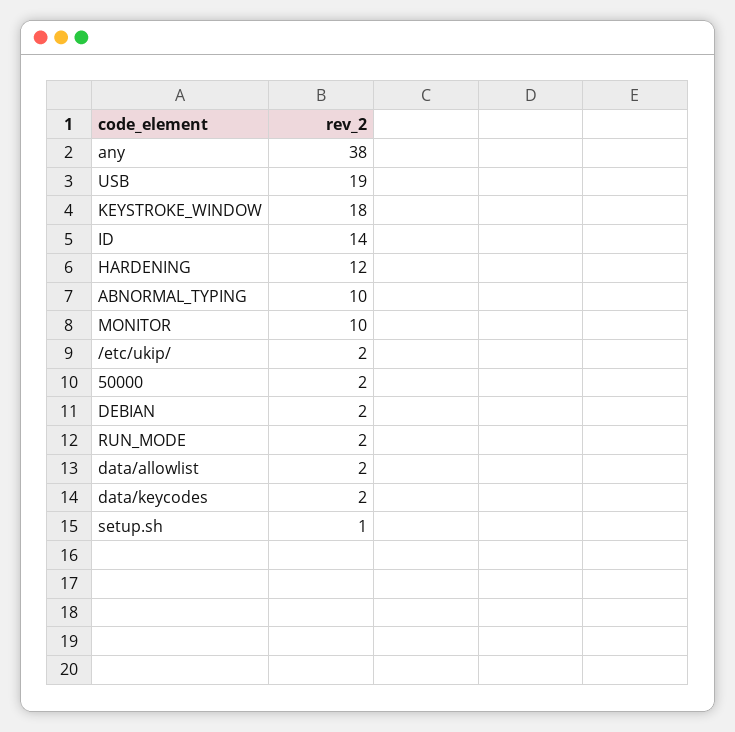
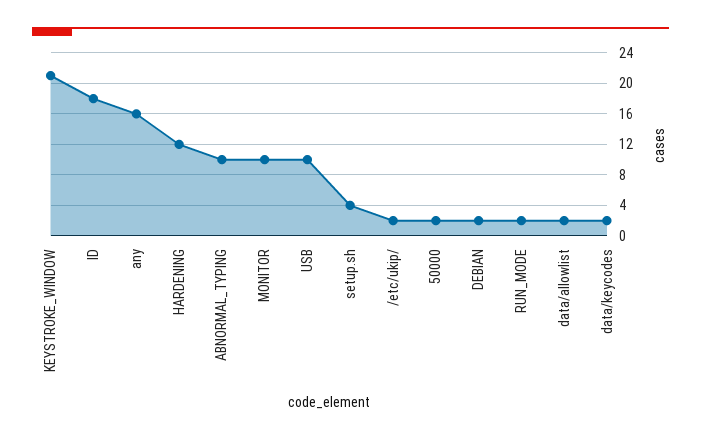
any: 38 -> 16
USB: 19 -> 10
KEYSTROKE_WINDOW: 18 -> 21
ID: 14 -> 18
setup.sh: 1 -> 4

